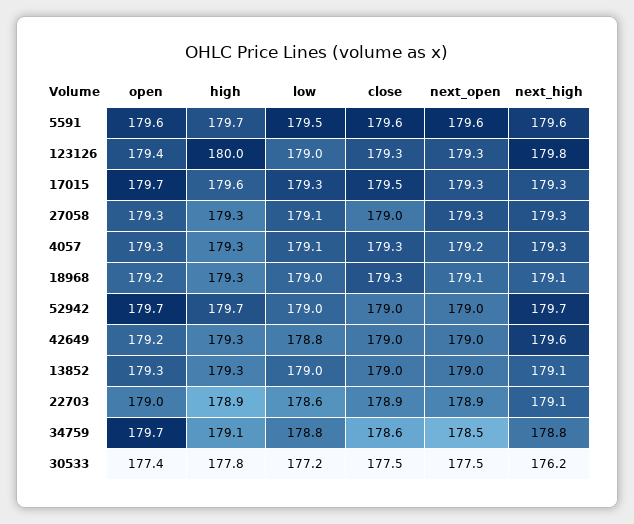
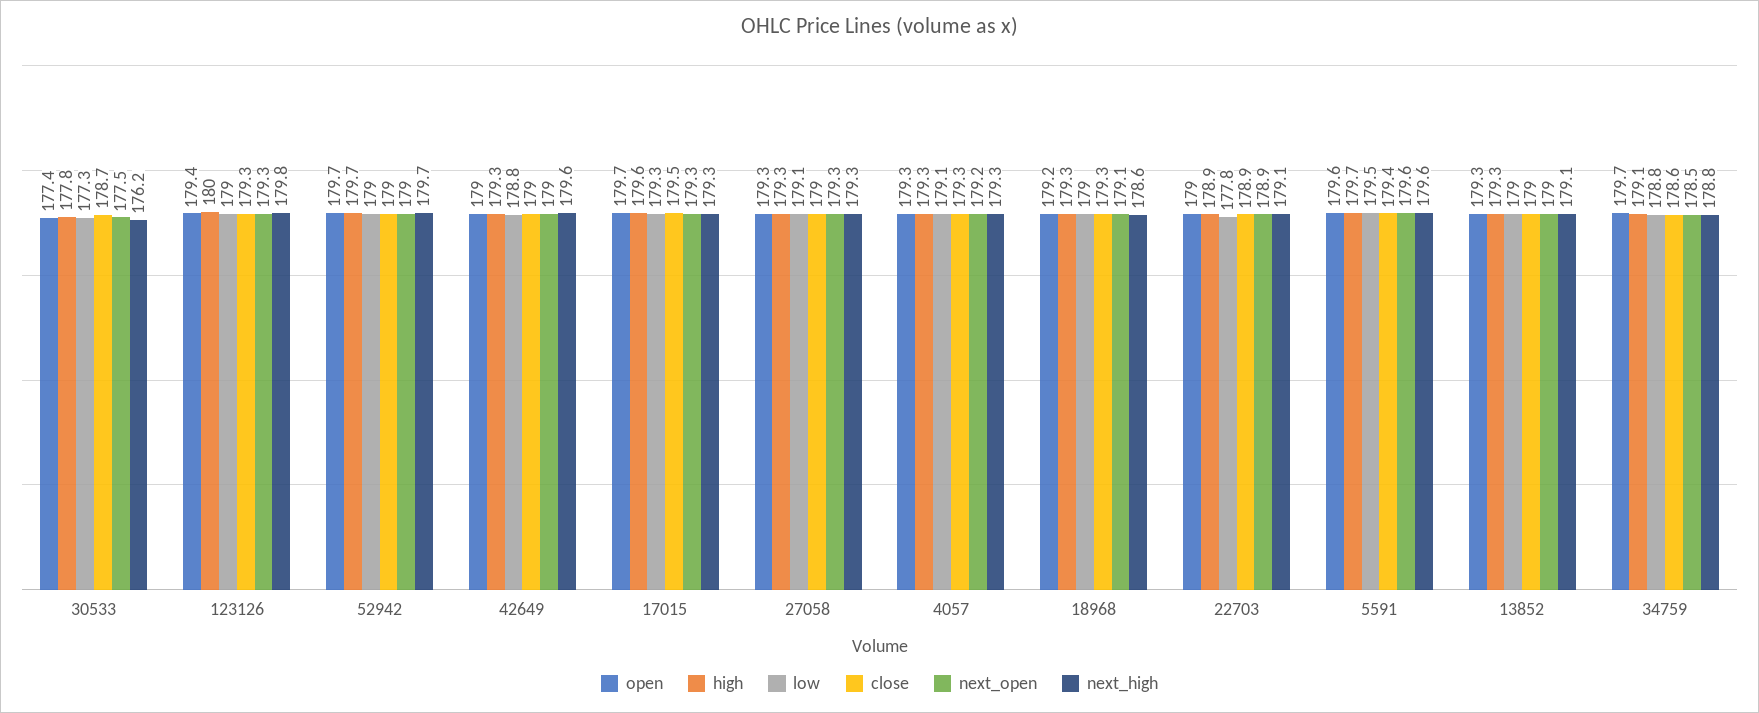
close, 5591: 179.6 -> 179.4
next_high, 18968: 179.1 -> 178.6
open, 42649: 179.2 -> 179
low, 22703: 178.6 -> 177.8
low, 30533: 177.2 -> 177.3
close, 30533: 177.5 -> 178.7

